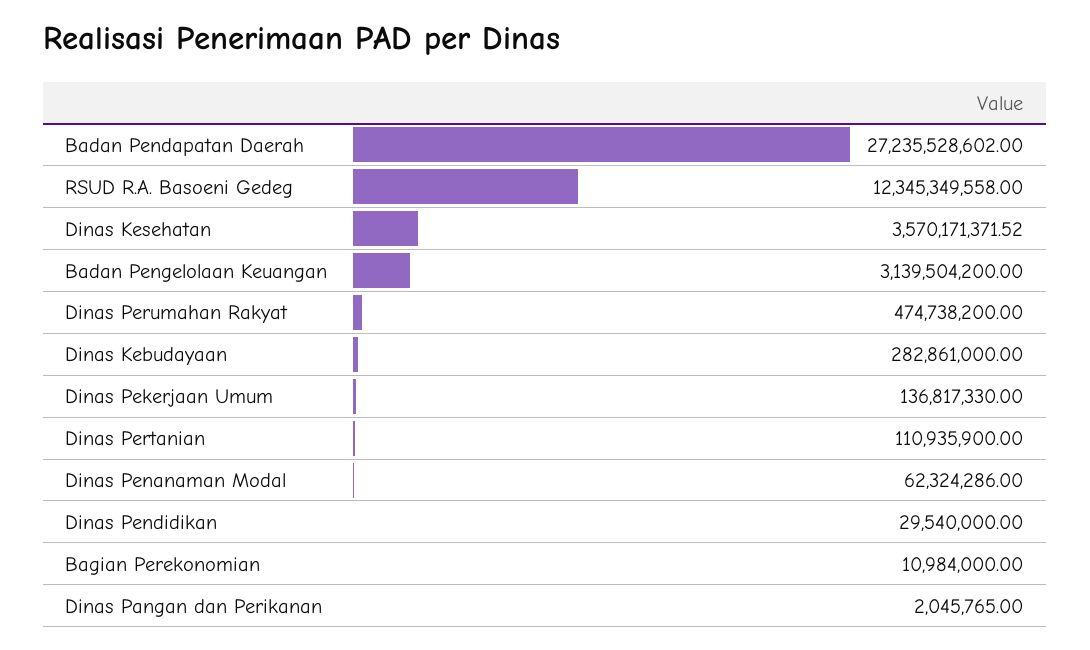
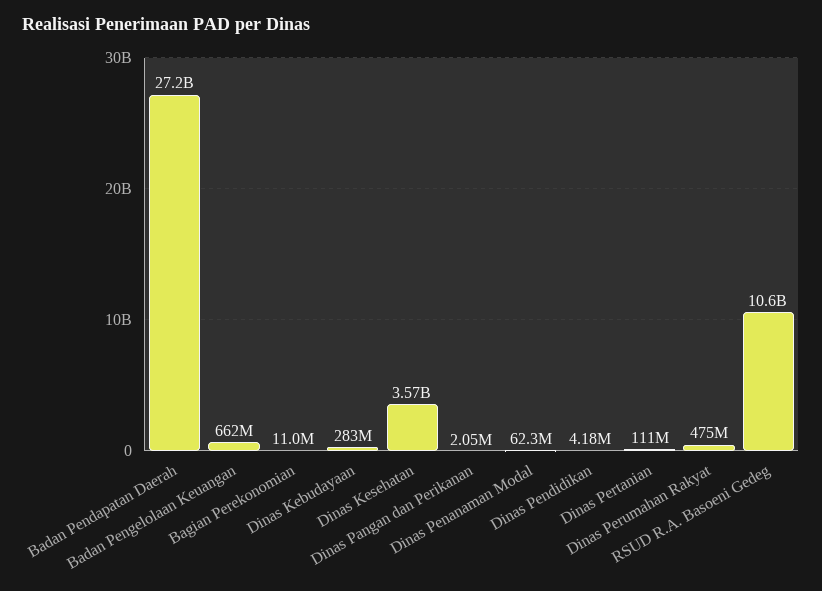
RSUD R.A. Basoeni Gedeg: 12345349558 -> 10600000000
Badan Pengelolaan Keuangan: 3139504200 -> 662000000
Dinas Pekerjaan Umum: 136817330 -> none
Dinas Pendidikan: 29540000 -> 4180000

